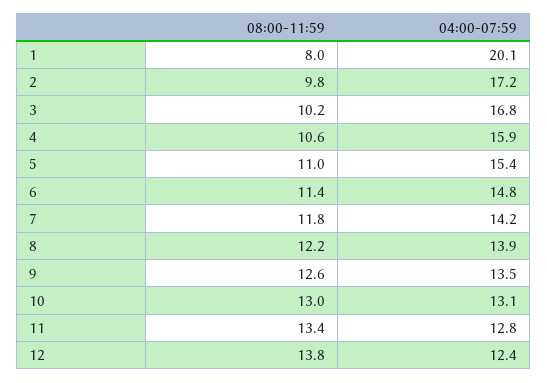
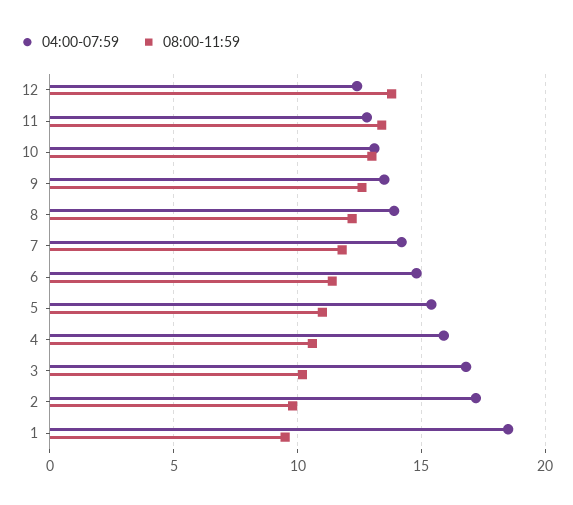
08:00-11:59, 1: 8 -> 9.5
04:00-07:59, 1: 20.1 -> 18.5

